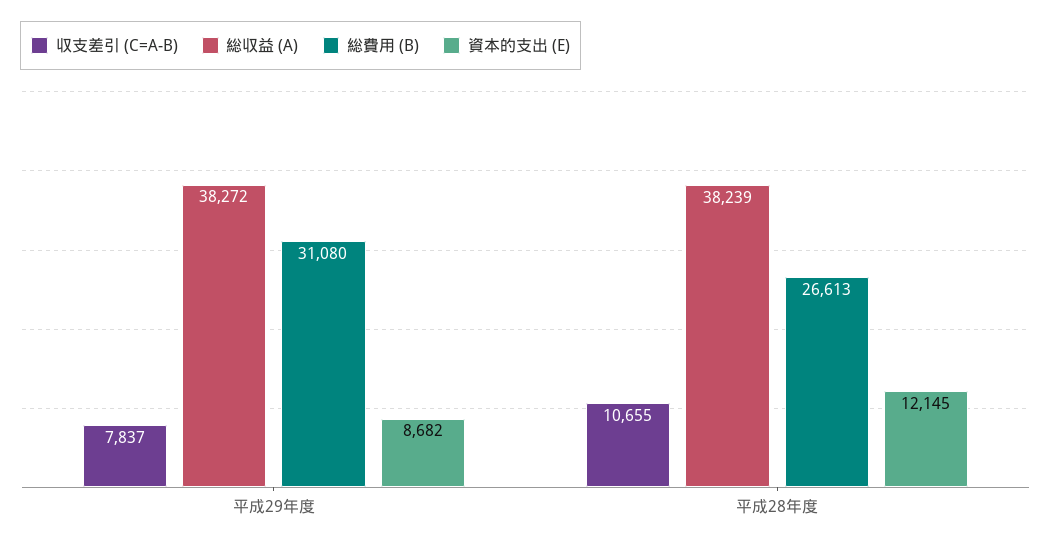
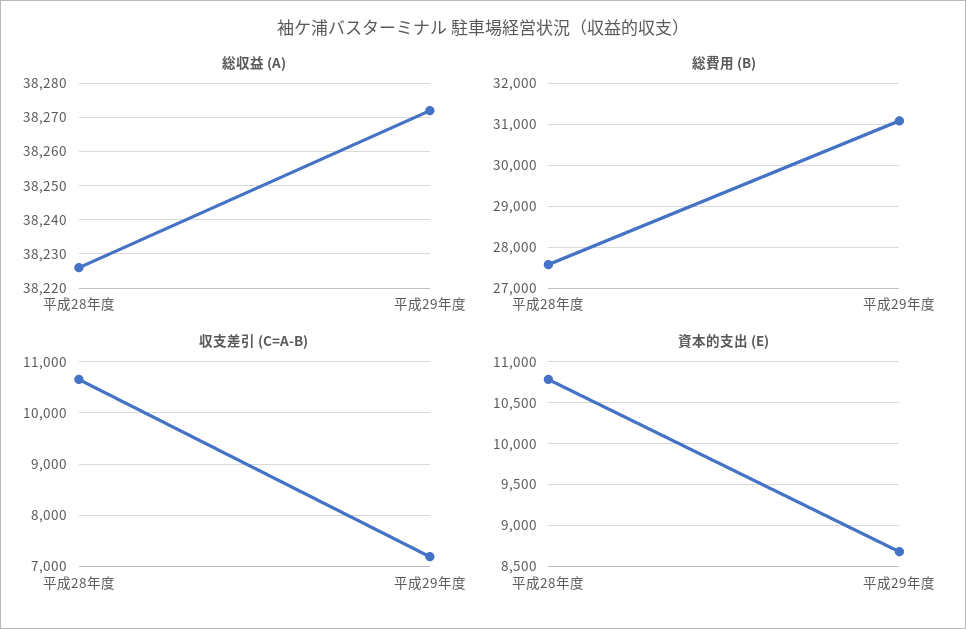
収支差引 (C=A-B), 平成29年度: 7837 -> 7200
総収益 (A), 平成28年度: 38239 -> 38225
総費用 (B), 平成28年度: 26613 -> 27600
資本的支出 (E), 平成28年度: 12145 -> 10800

